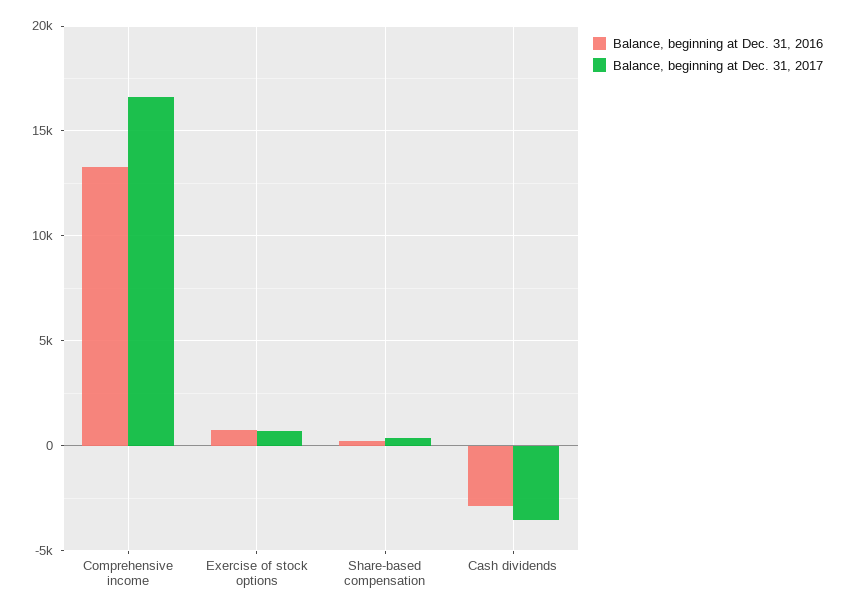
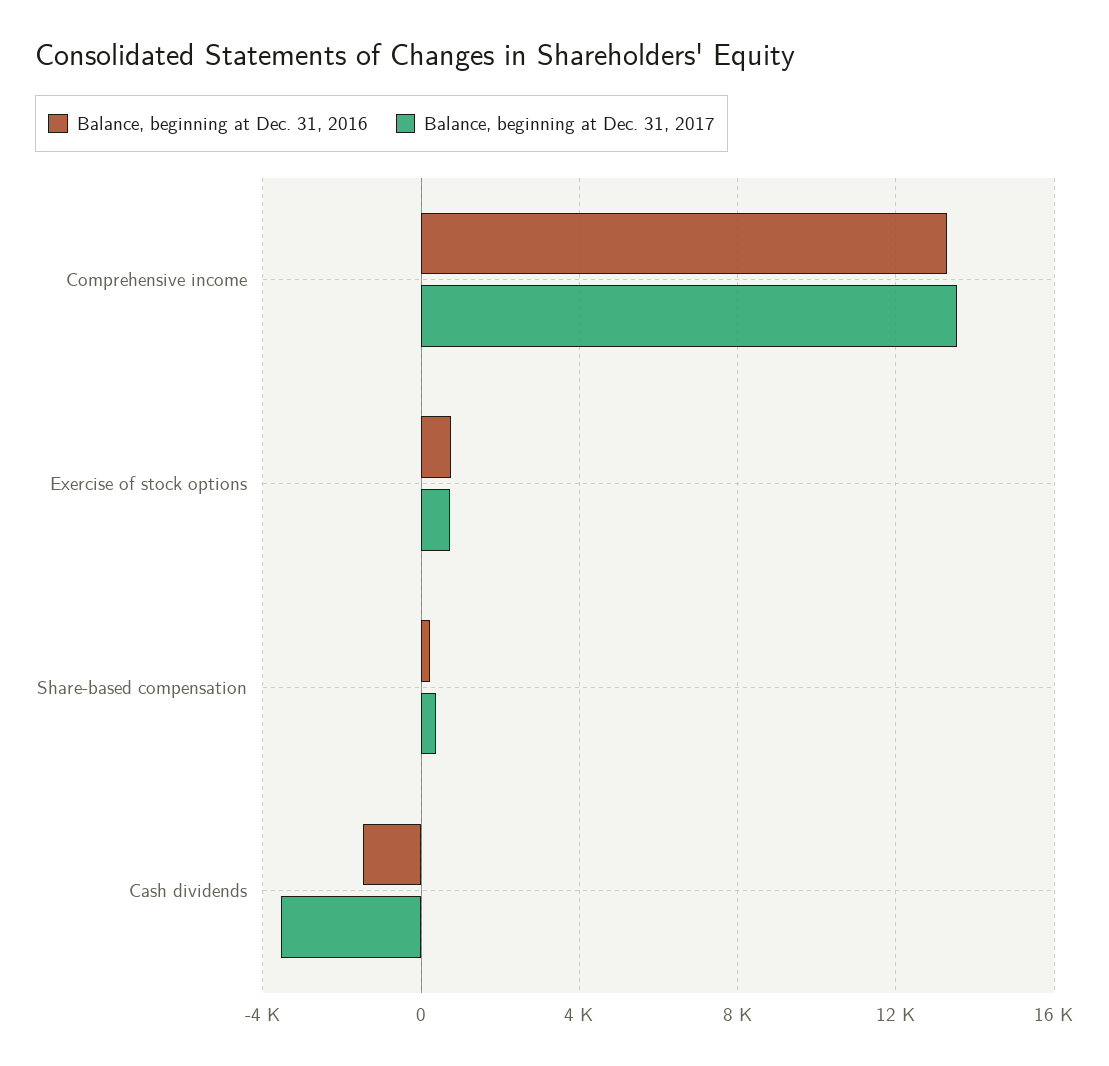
Balance, beginning at Dec. 31, 2017, Comprehensive income: 16500 -> 13500
Balance, beginning at Dec. 31, 2016, Cash dividends: -3000 -> -1500

